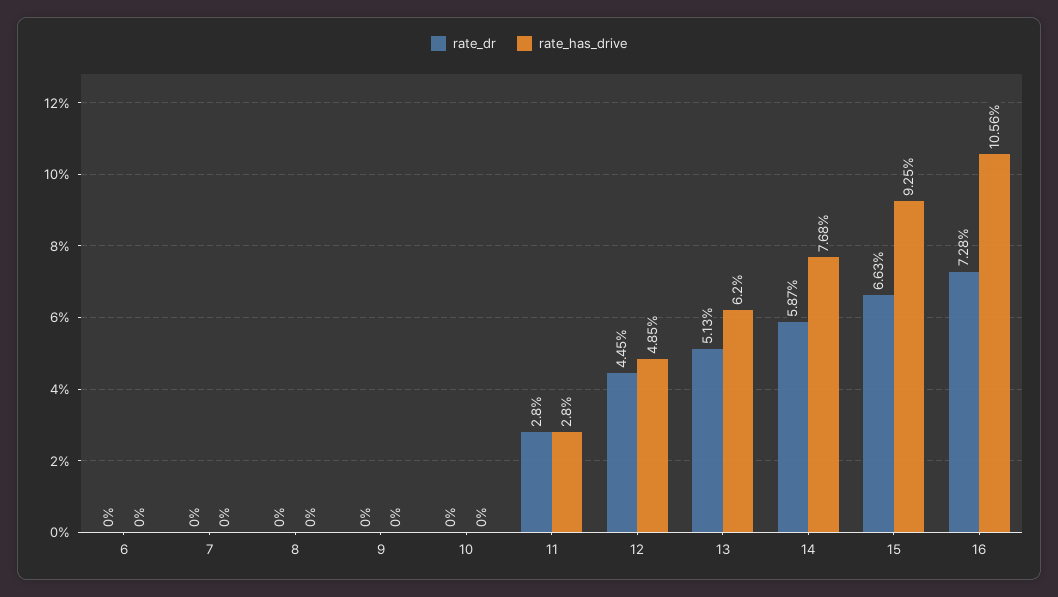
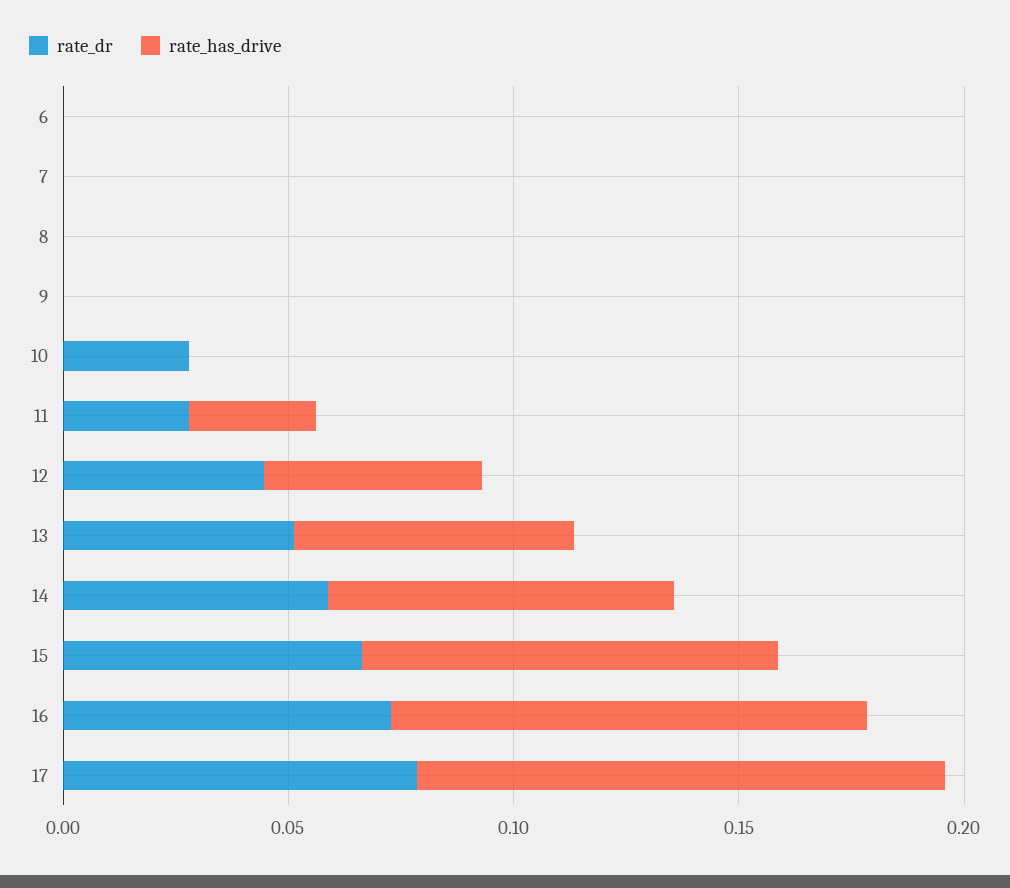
rate_dr, 10: 0 -> 0.03
rate_dr, 17: none -> 0.08
rate_has_drive, 17: none -> 0.12

